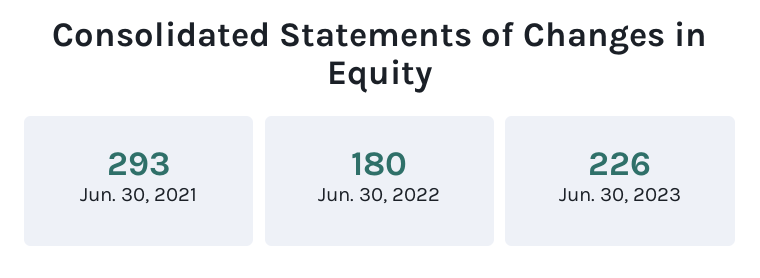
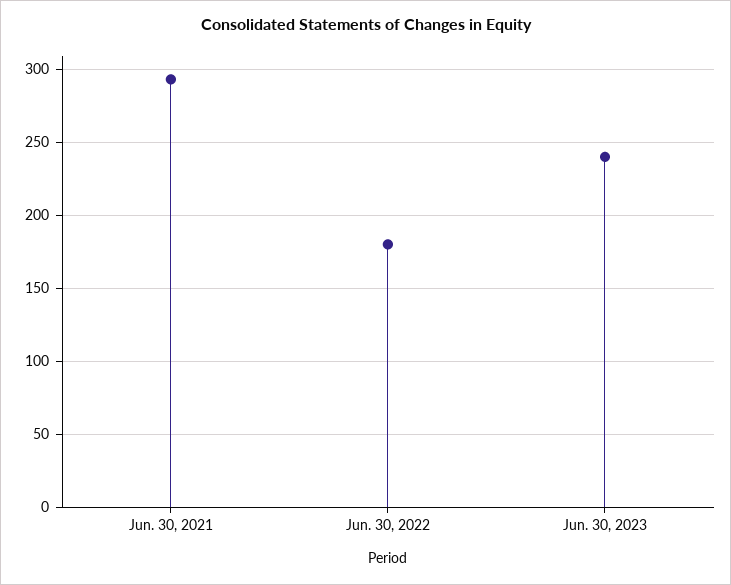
Jun. 30, 2023: 226 -> 240

